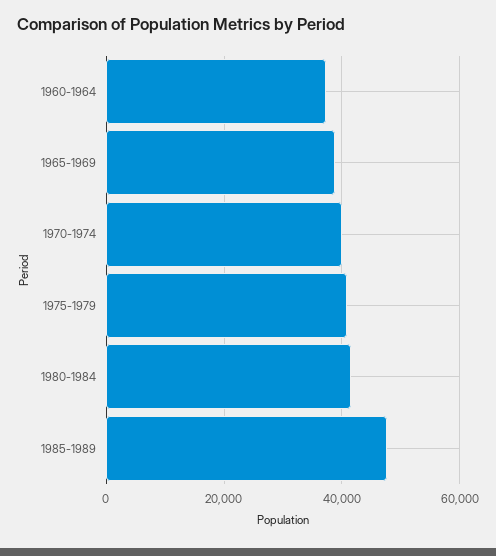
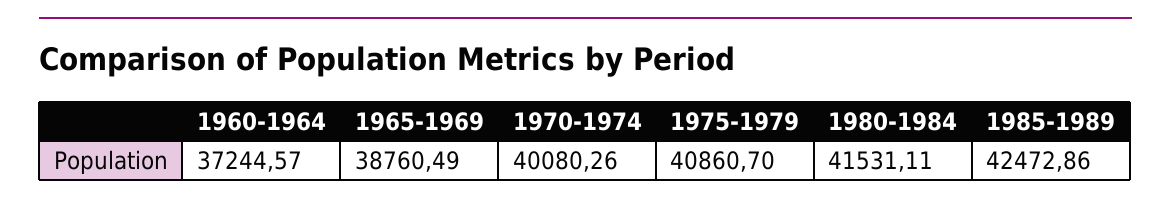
1985-1989: 48000 -> 42472.86

